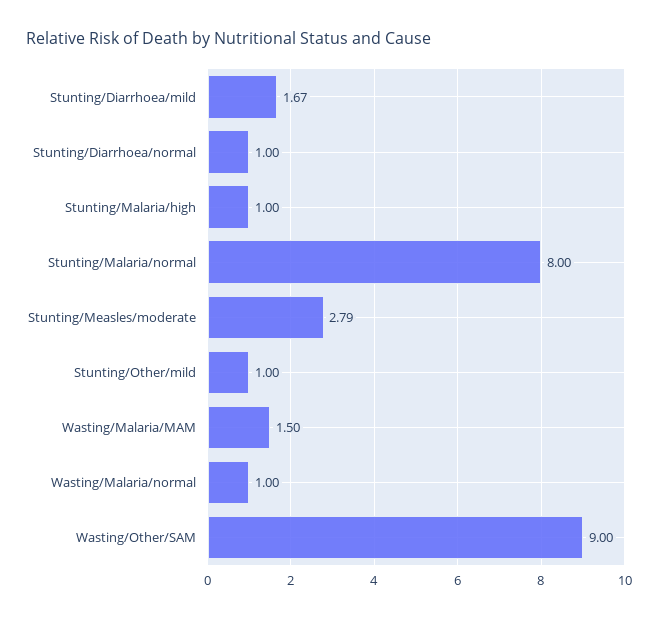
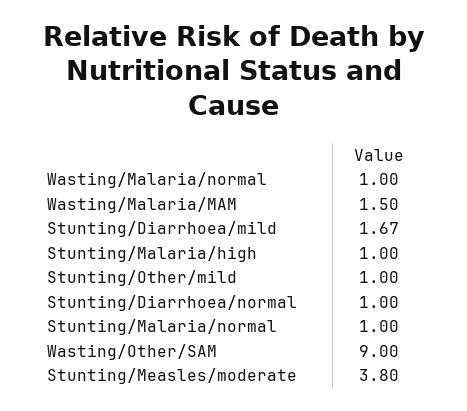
Stunting/Malaria/normal: 8 -> 1
Stunting/Measles/moderate: 2.79 -> 3.8

